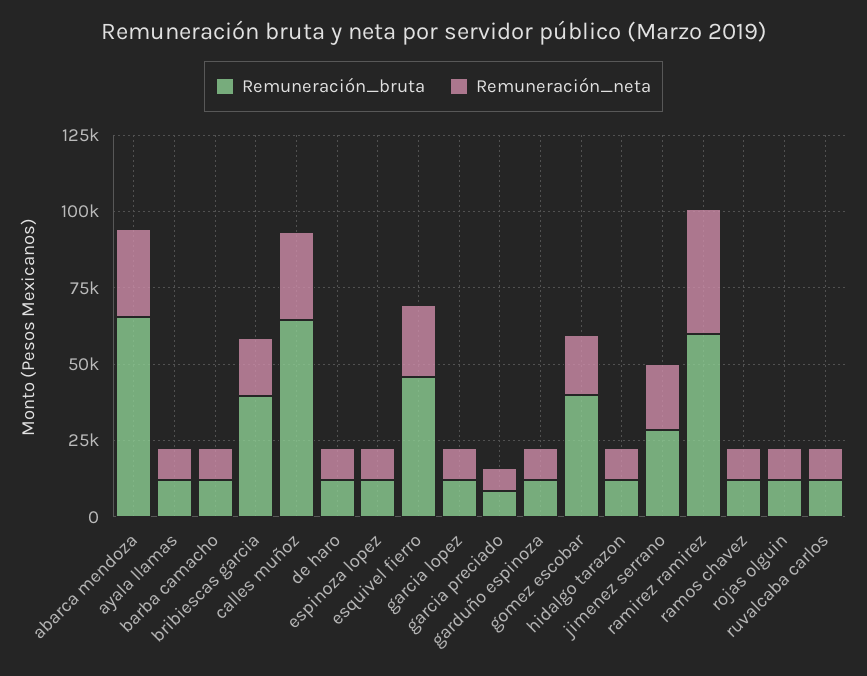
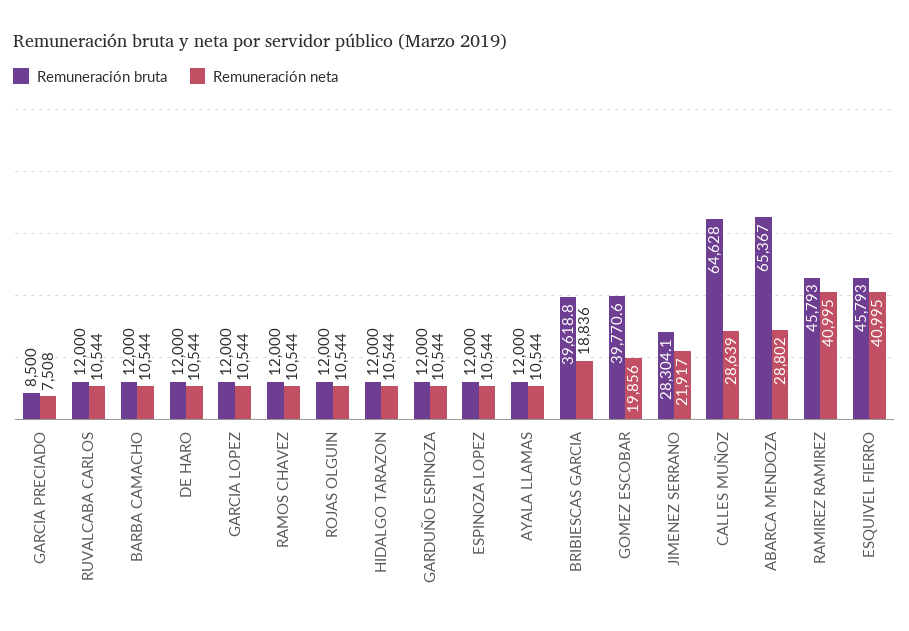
Remuneración_neta, esquivel fierro: 25000 -> 40995
Remuneración_bruta, ramirez ramirez: 60000 -> 45793

